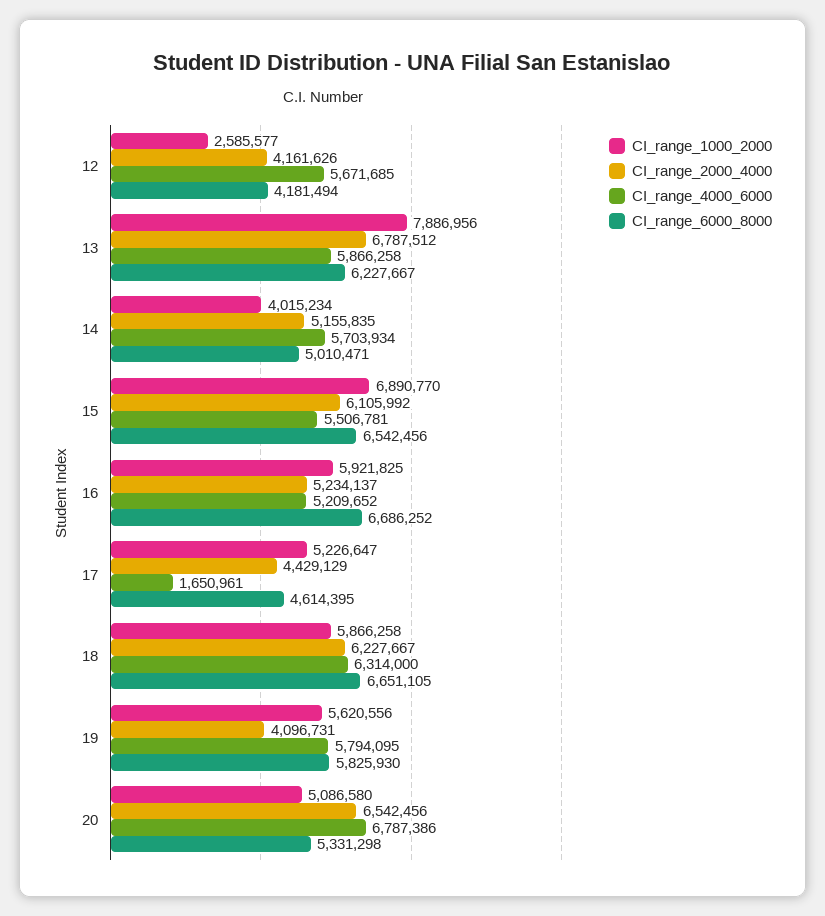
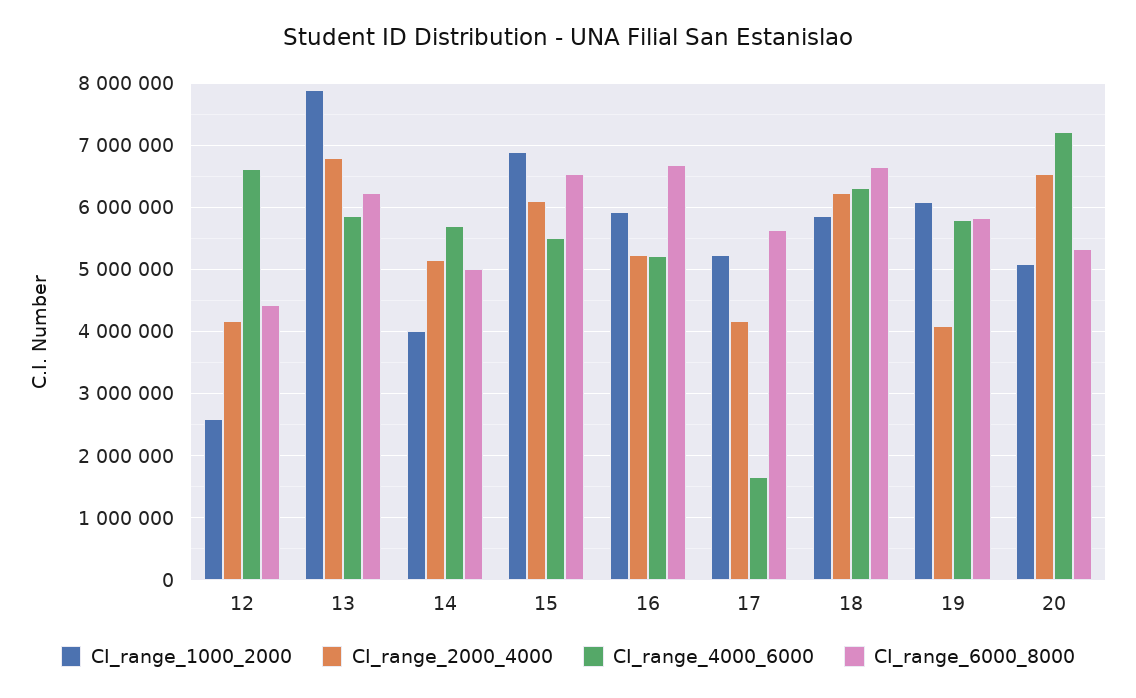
CI_range_4000_6000, 12: 5671685 -> 6600000
CI_range_6000_8000, 12: 4181494 -> 4400000
CI_range_2000_4000, 17: 4429129 -> 4200000
CI_range_6000_8000, 17: 4614395 -> 5600000
CI_range_1000_2000, 19: 5620556 -> 6100000
CI_range_4000_6000, 20: 6787386 -> 7200000

